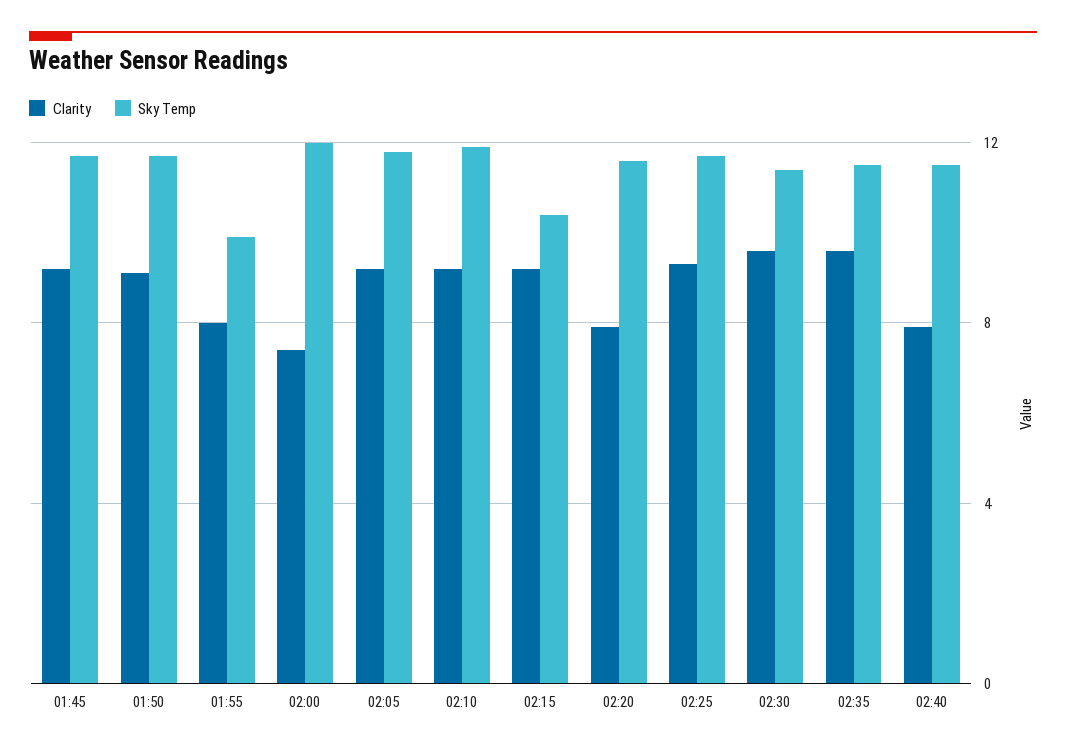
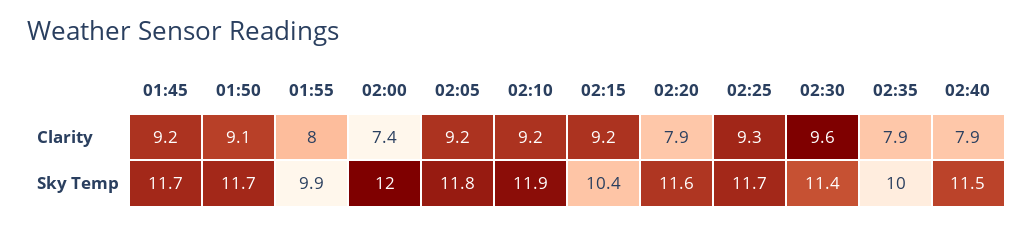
Clarity, 02:35: 9.5 -> 7.9
Sky Temp, 02:35: 11.5 -> 10

